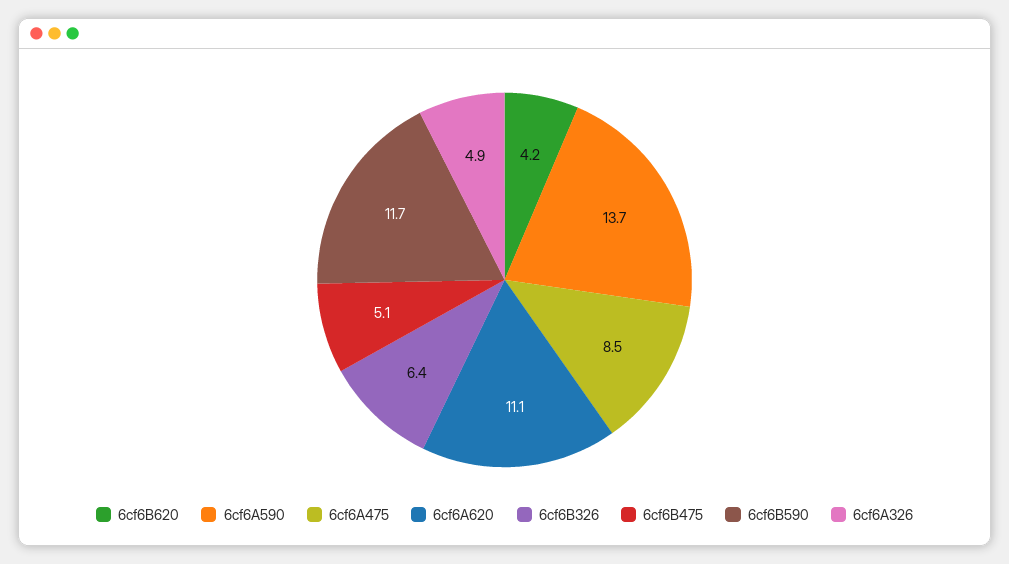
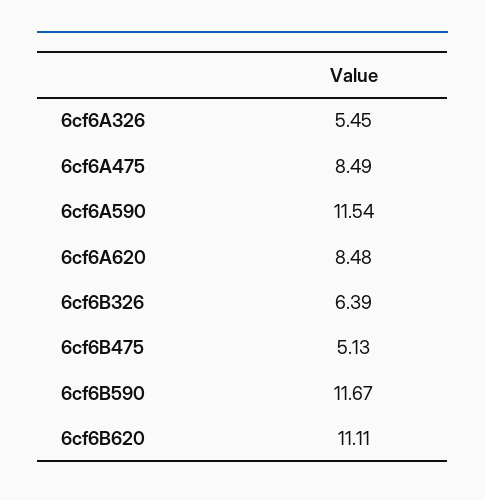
6cf6B620: 4.2 -> 11.11
6cf6A590: 13.7 -> 11.54
6cf6A620: 11.1 -> 8.48
6cf6A326: 4.9 -> 5.45

